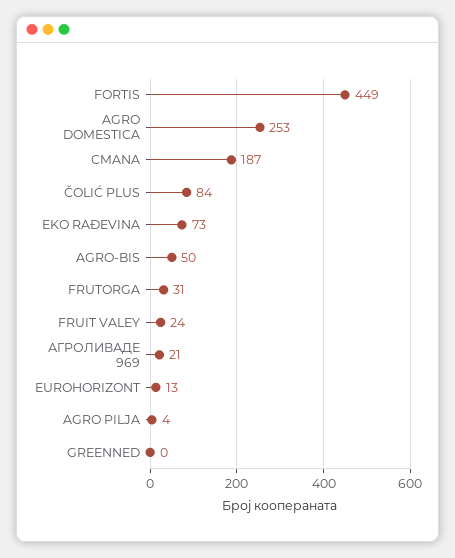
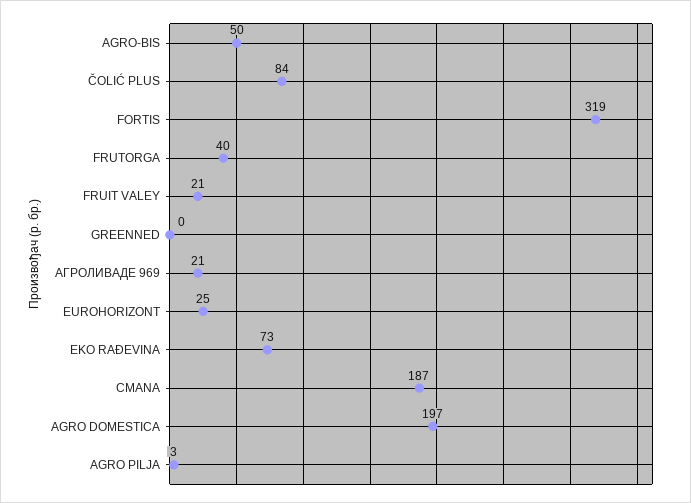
FORTIS: 449 -> 319
AGRO DOMESTICA: 253 -> 197
FRUTORGA: 31 -> 40
FRUIT VALEY: 24 -> 21
EUROHORIZONT: 13 -> 25
AGRO PILЈA: 4 -> 3

